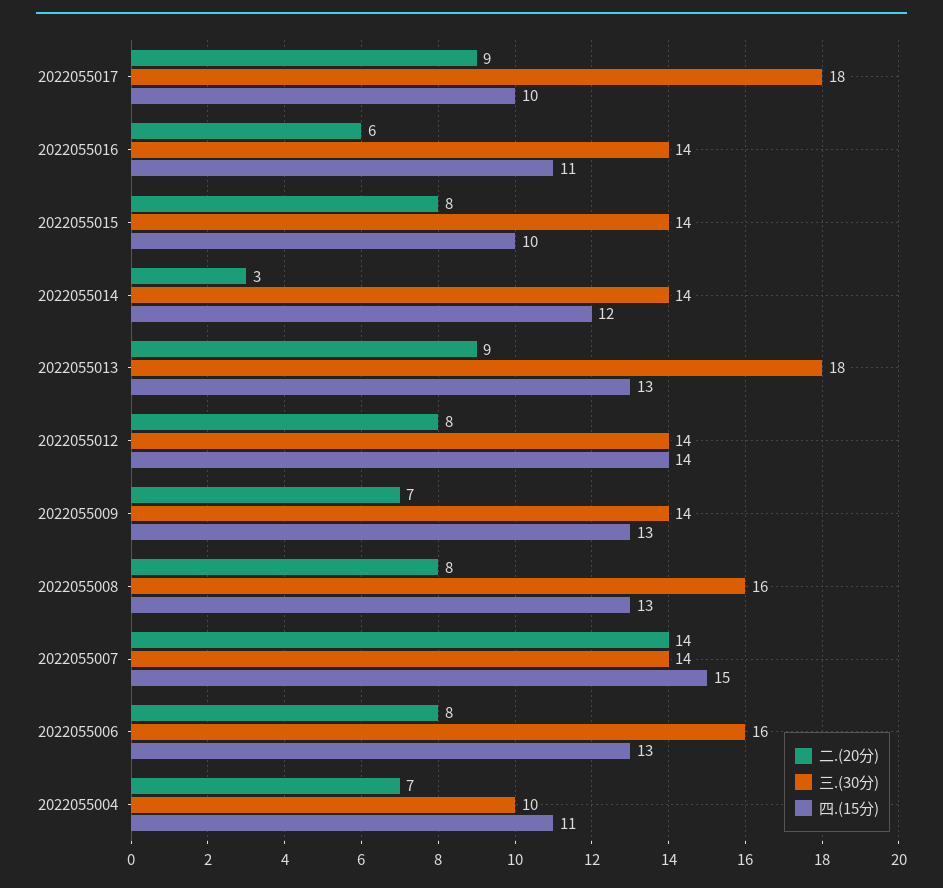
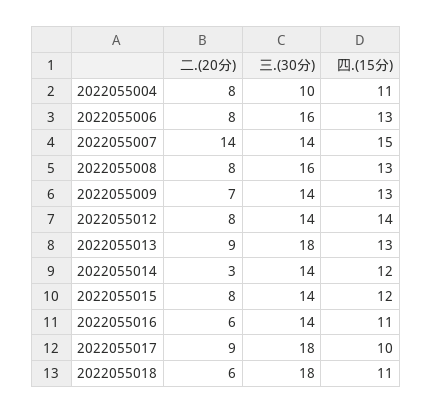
四.(15分), 2022055015: 10 -> 12
二.(20分), 2022055004: 7 -> 8
二.(20分), 2022055018: none -> 6
三.(30分), 2022055018: none -> 18
四.(15分), 2022055018: none -> 11

